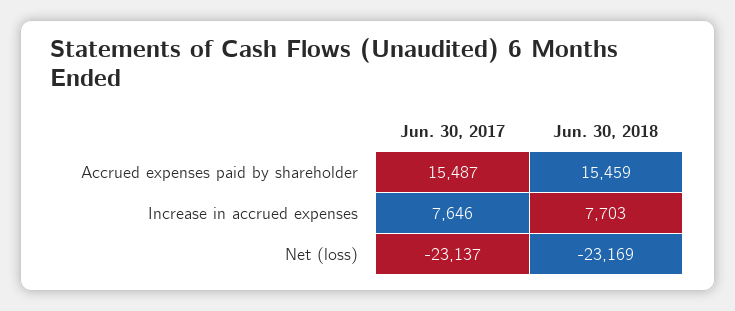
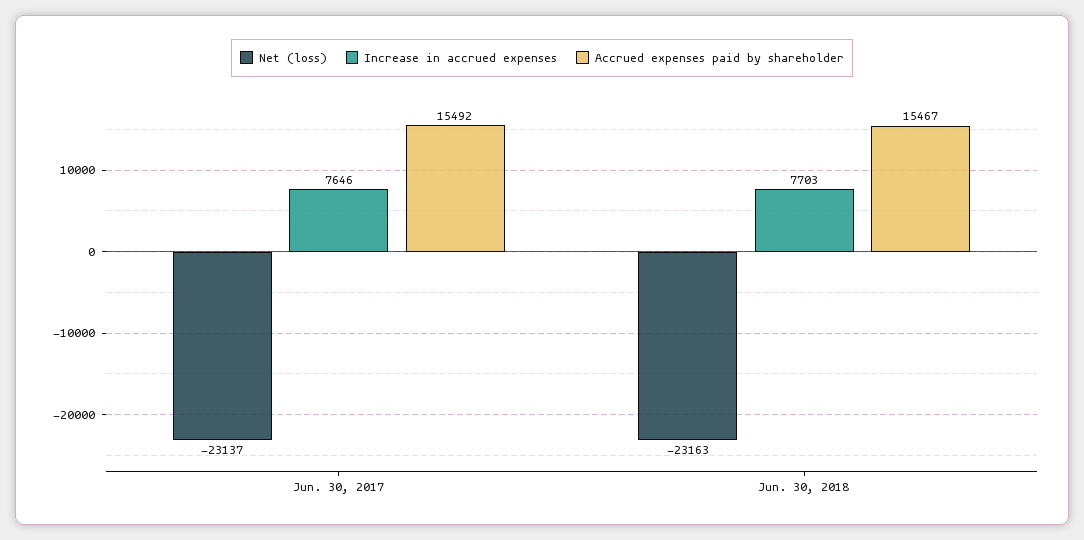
Accrued expenses paid by shareholder, Jun. 30, 2017: 15487 -> 15492
Accrued expenses paid by shareholder, Jun. 30, 2018: 15459 -> 15467
Net (loss), Jun. 30, 2018: -23169 -> -23163

